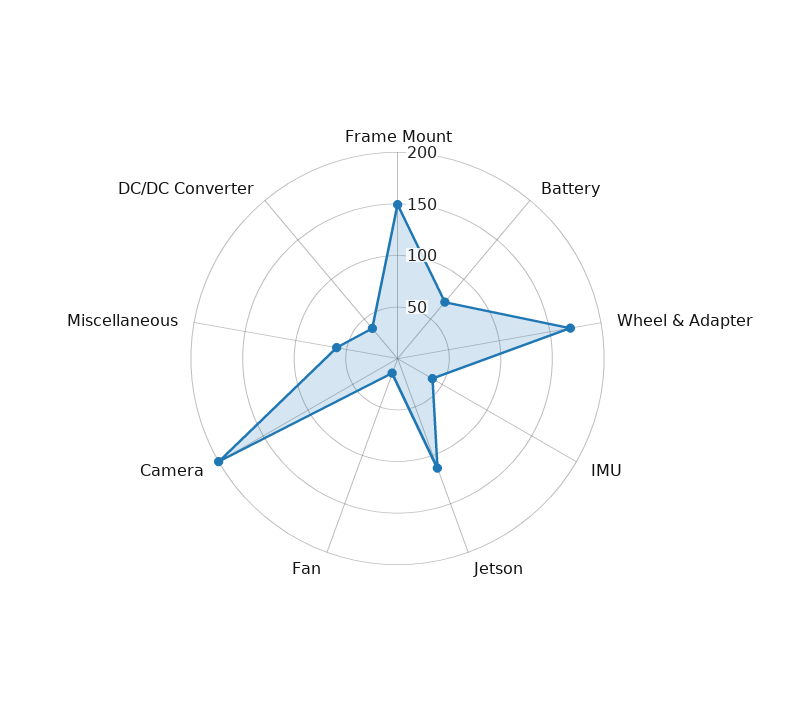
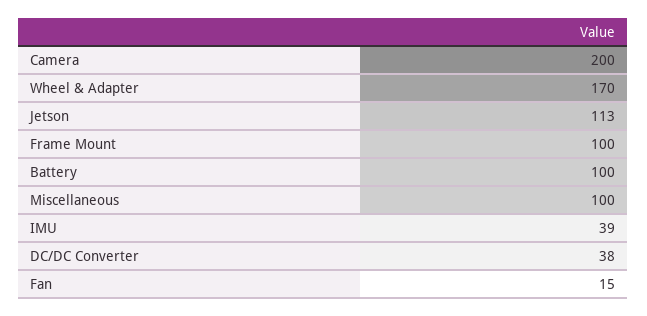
Frame Mount: 150 -> 100
Battery: 70 -> 100
Miscellaneous: 60 -> 100

